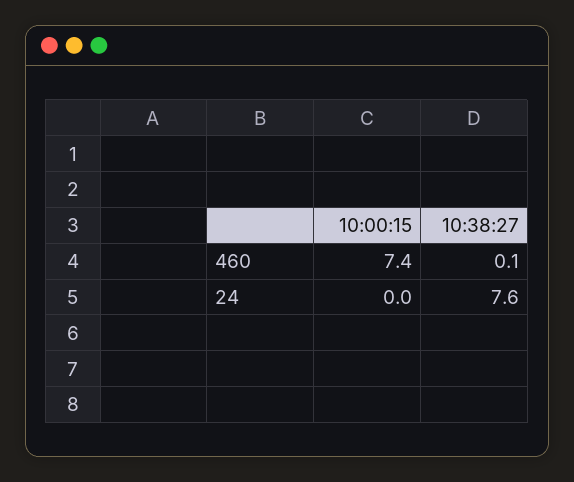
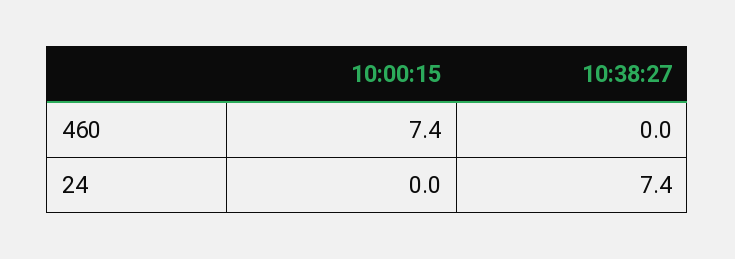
10:38:27, 460: 0.1 -> 0
10:38:27, 24: 7.6 -> 7.4

